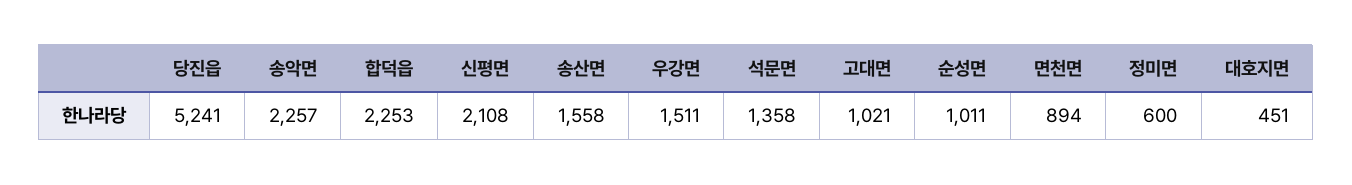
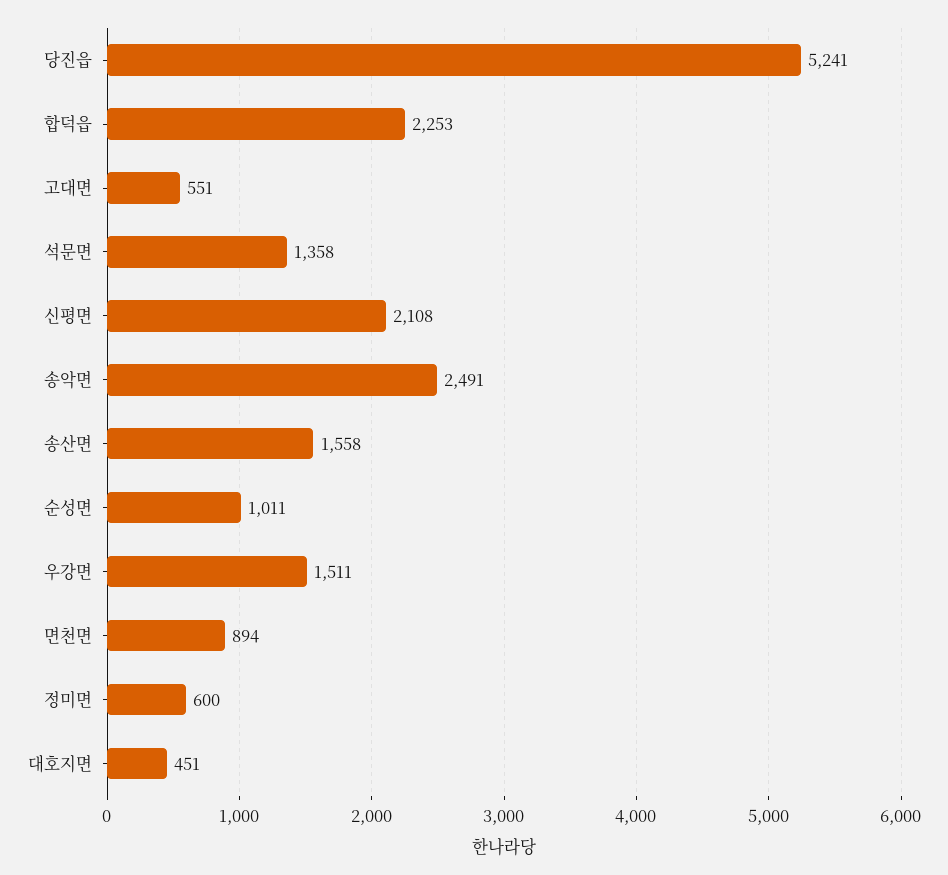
송악면: 2257 -> 2491
고대면: 1021 -> 551

